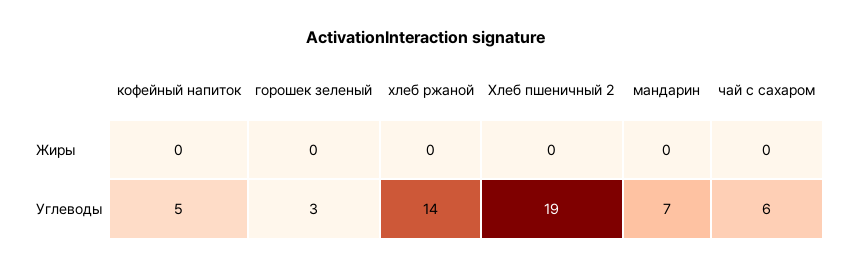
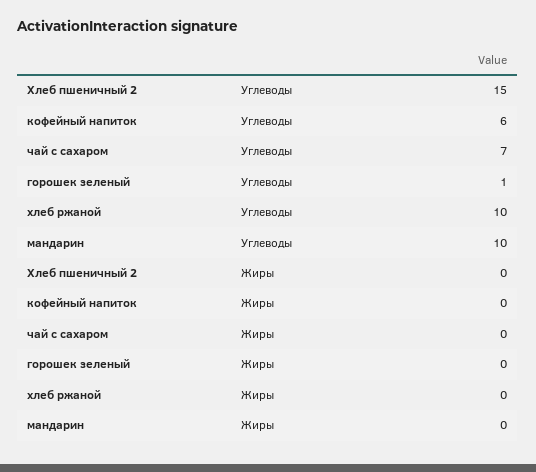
кофейный напиток, Углеводы: 5 -> 6
горошек зеленый, Углеводы: 3 -> 1
хлеб ржаной, Углеводы: 14 -> 10
Хлеб пшеничный 2, Углеводы: 19 -> 15
мандарин, Углеводы: 7 -> 10
чай с сахаром, Углеводы: 6 -> 7

